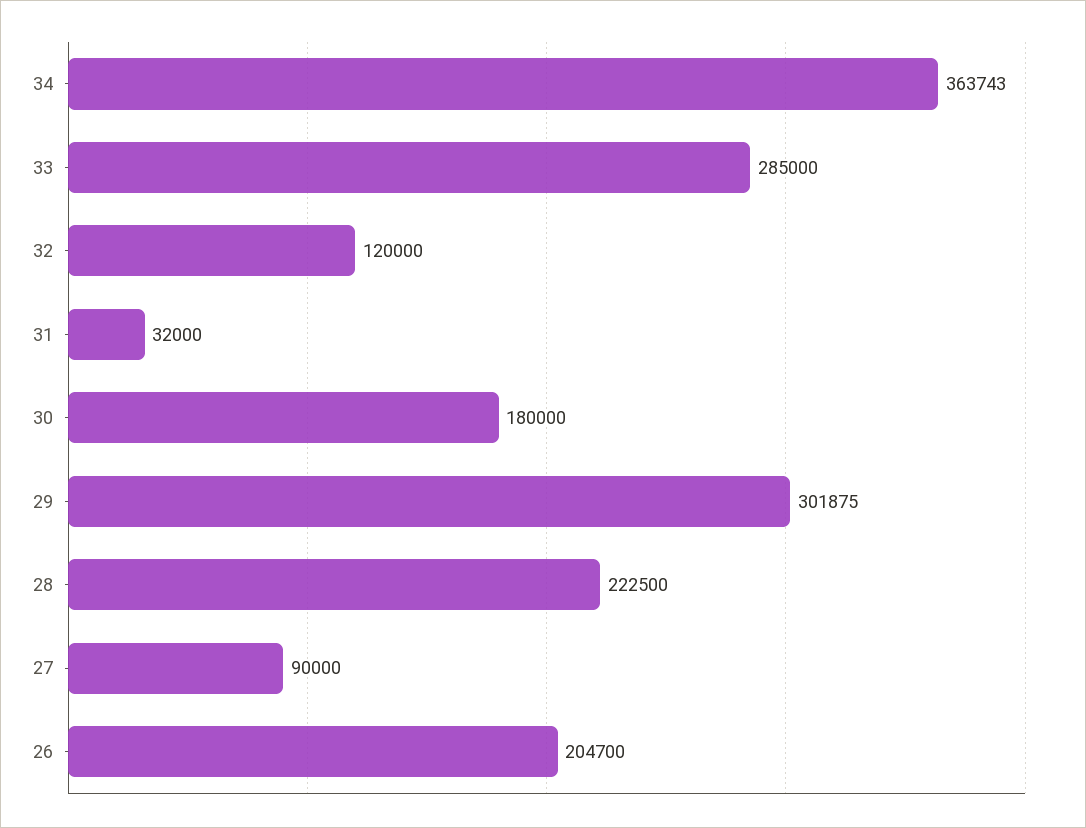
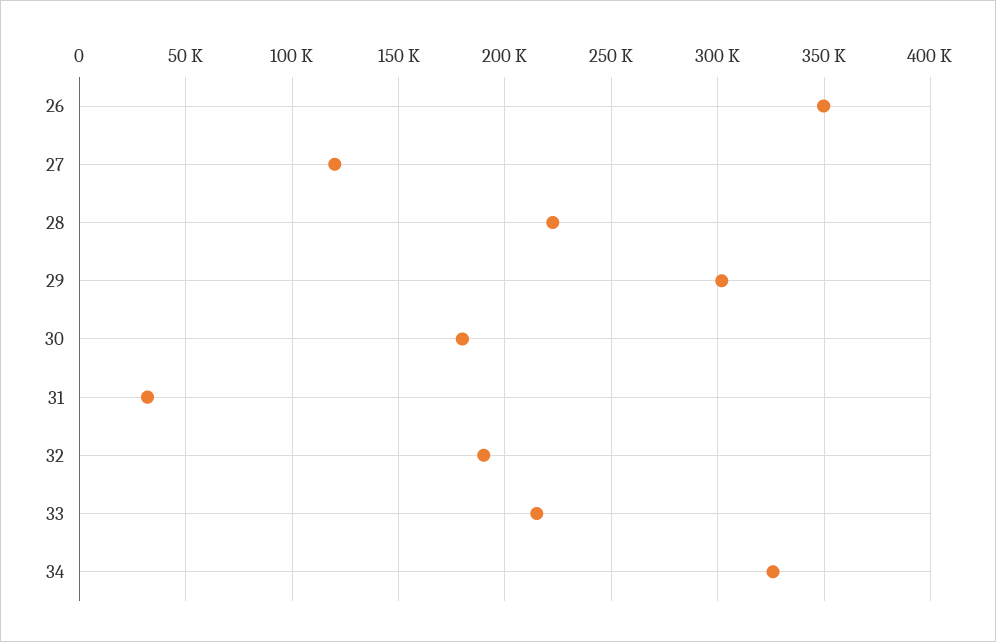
34: 363743 -> 325000
33: 285000 -> 215000
32: 120000 -> 190000
27: 90000 -> 120000
26: 204700 -> 350000

